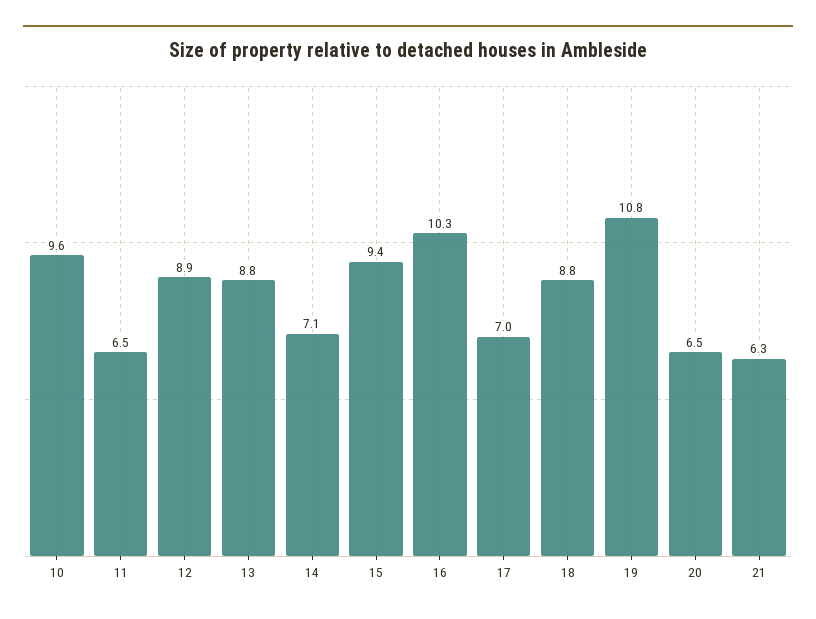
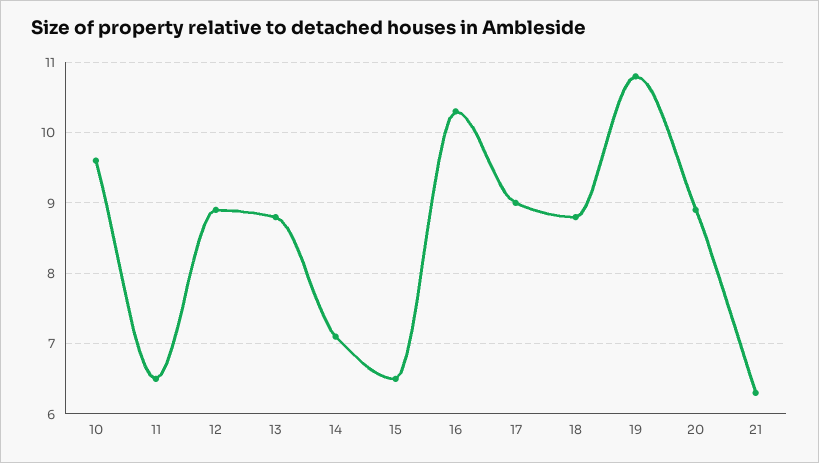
15: 9.4 -> 6.5
17: 7 -> 9
20: 6.5 -> 8.9

